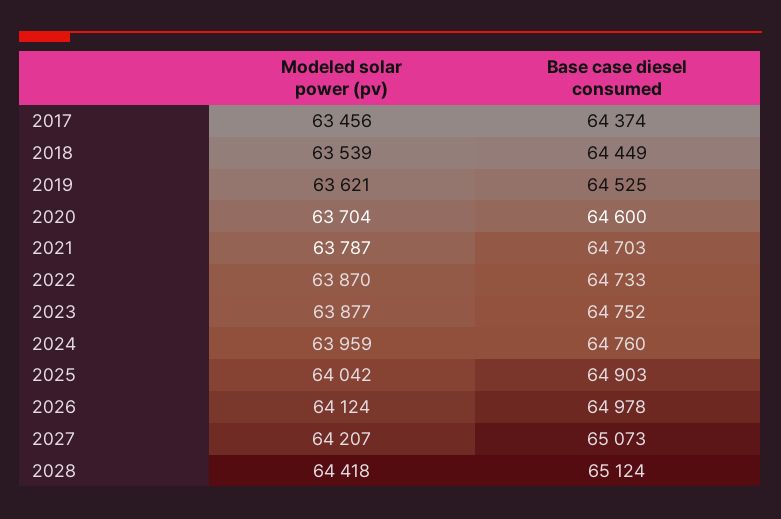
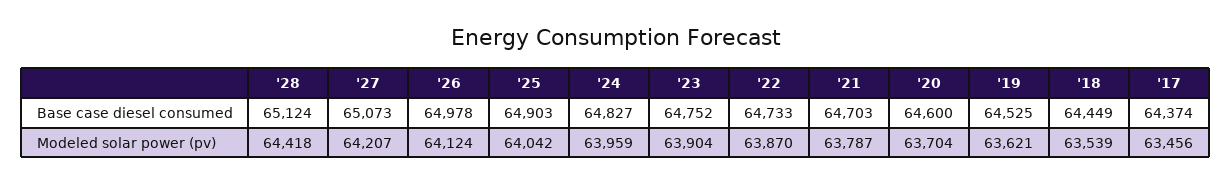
Modeled solar power (pv), 2023: 63877 -> 63904
Base case diesel consumed, 2024: 64760 -> 64827

